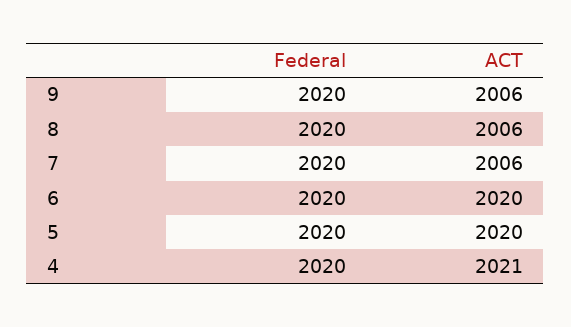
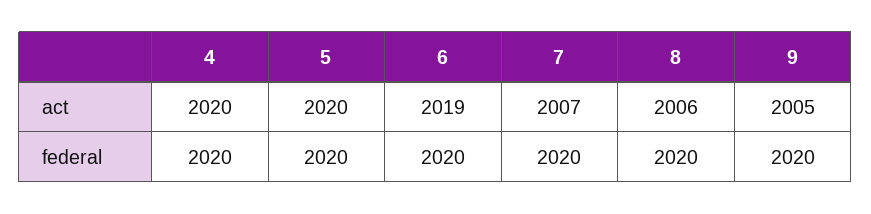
ACT, 9: 2006 -> 2005
ACT, 7: 2006 -> 2007
ACT, 6: 2020 -> 2019
ACT, 4: 2021 -> 2020

